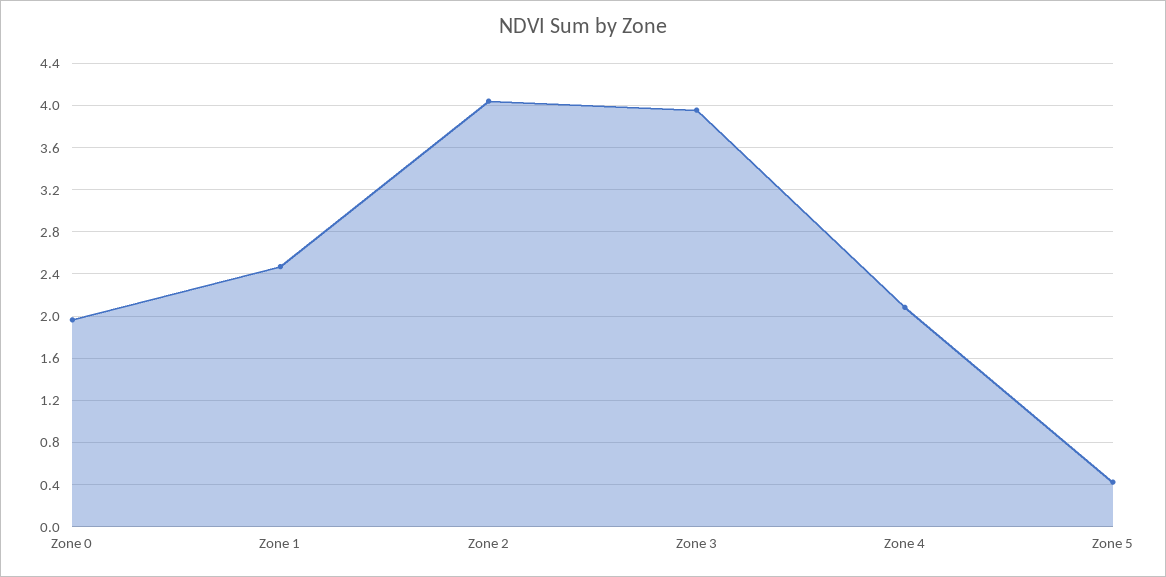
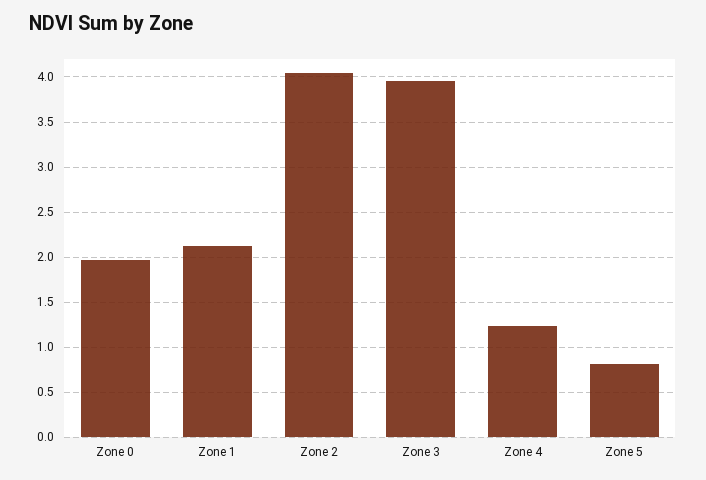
Zone 1: 2.5 -> 2.1
Zone 4: 2.1 -> 1.2
Zone 5: 0.4 -> 0.8

